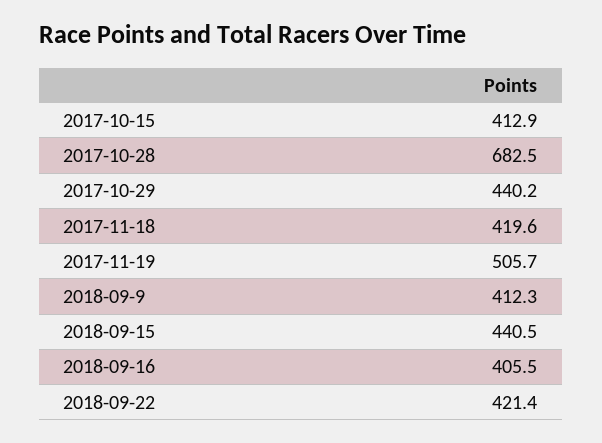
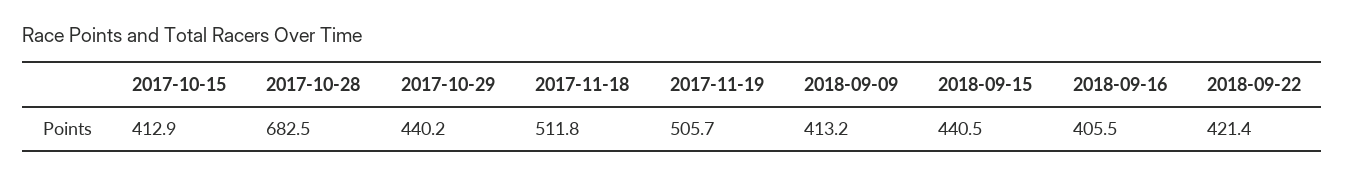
2017-11-18: 419.6 -> 511.8
2018-09-9: 412.3 -> 413.2

